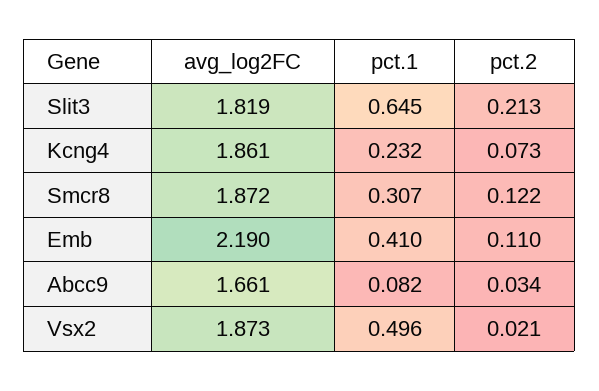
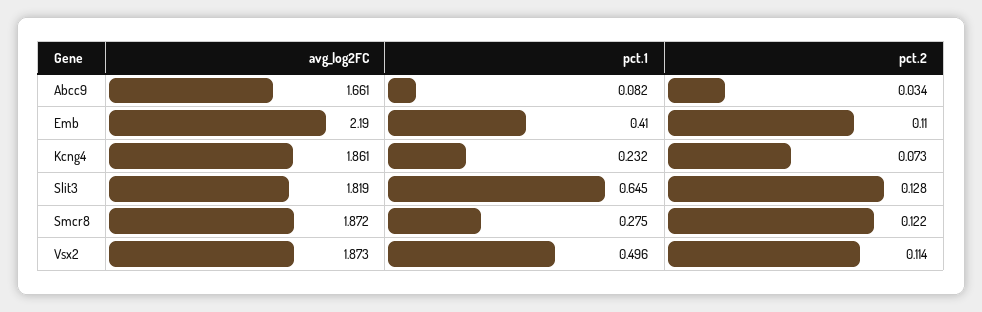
pct.2, Slit3: 0.213 -> 0.128
pct.1, Smcr8: 0.307 -> 0.275
pct.2, Vsx2: 0.021 -> 0.114

